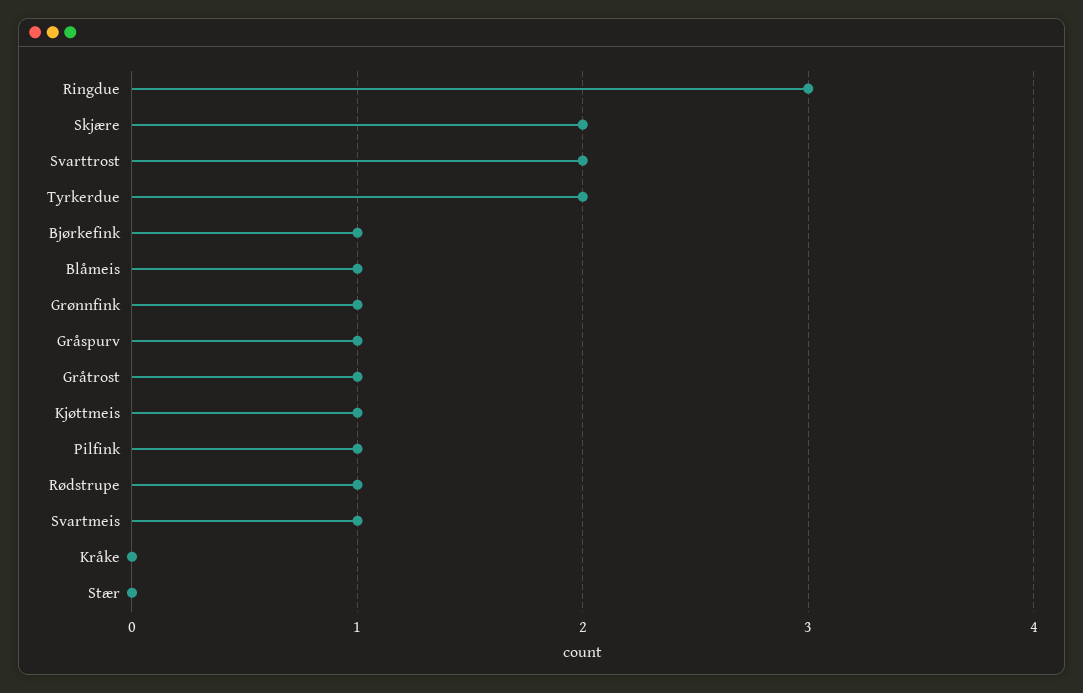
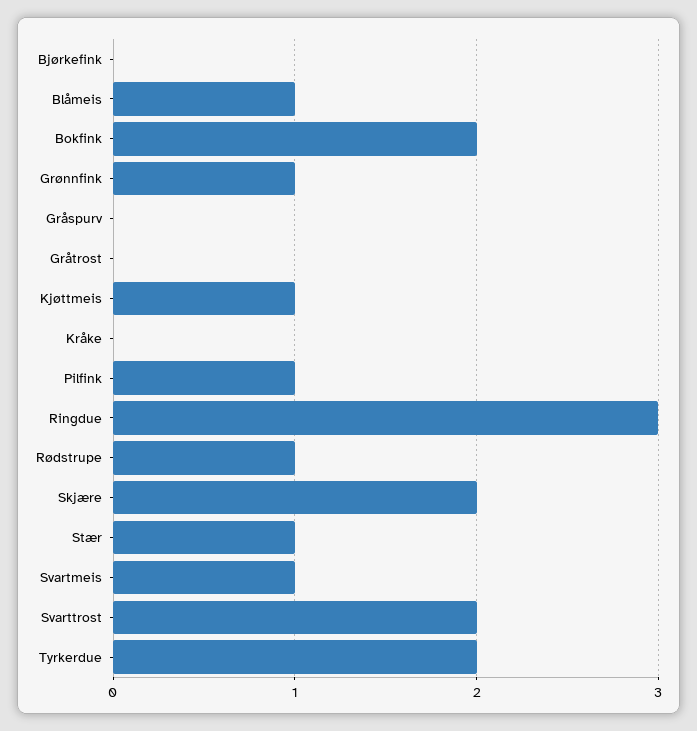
Bjørkefink: 1 -> 0
Gråspurv: 1 -> 0
Gråtrost: 1 -> 0
Stær: 0 -> 1
Bokfink: none -> 2

